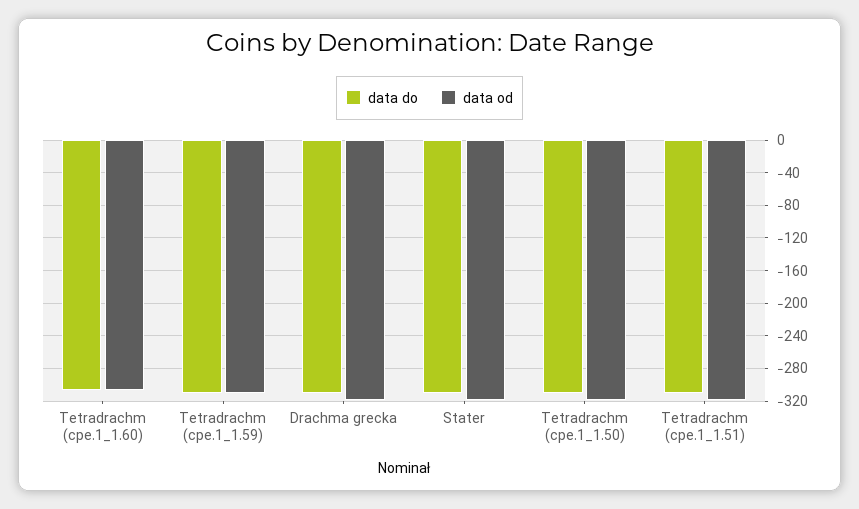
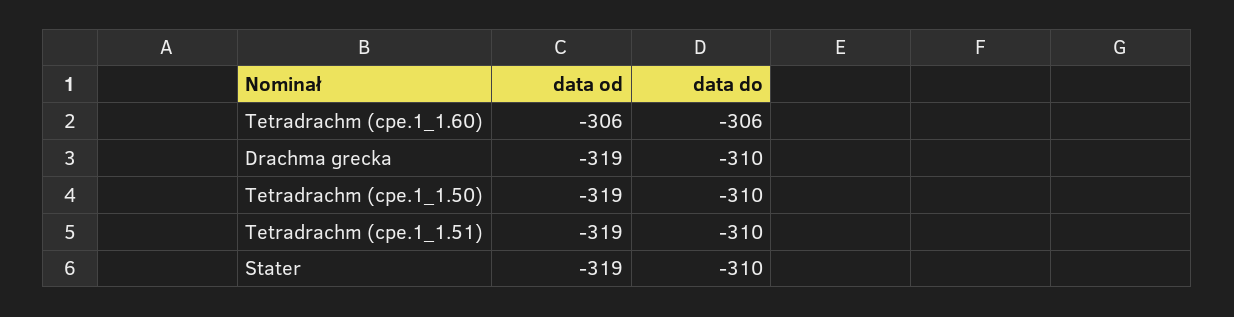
data do, Tetradrachm (cpe.1_1.59): -310 -> none
data od, Tetradrachm (cpe.1_1.59): -310 -> none

